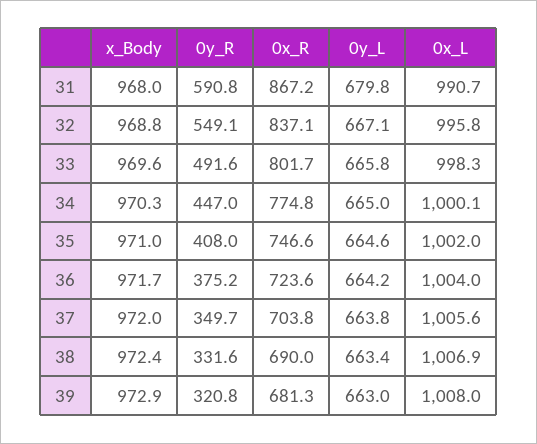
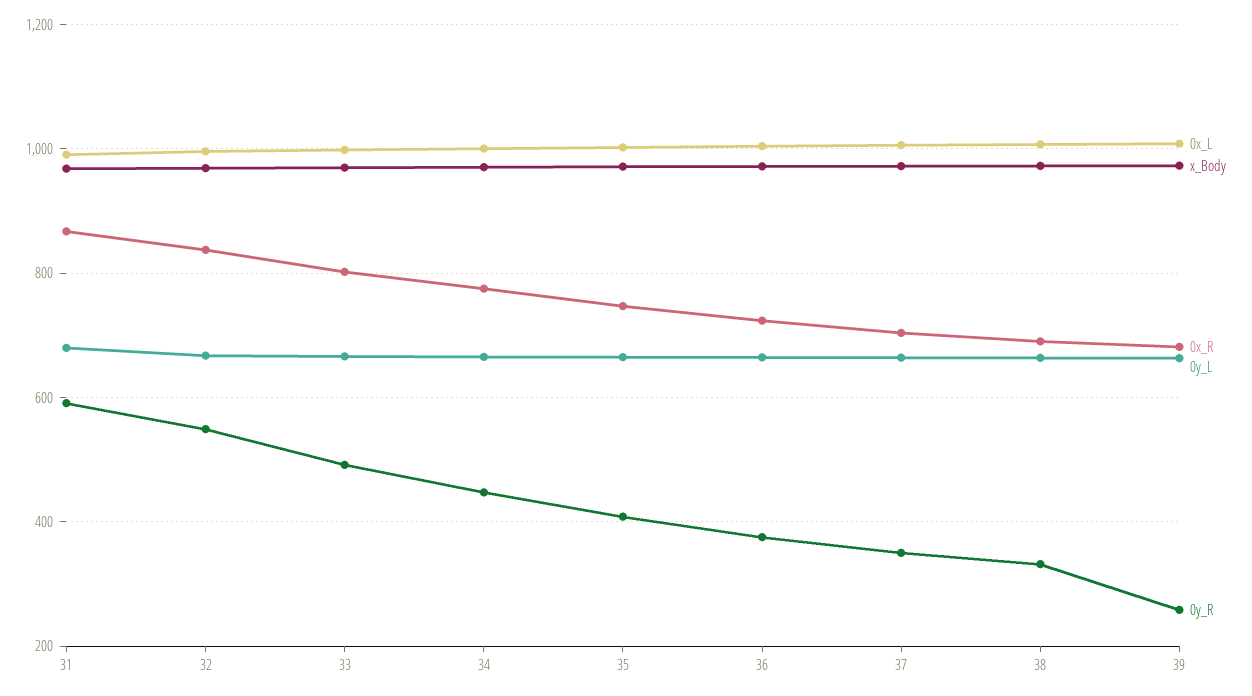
0y_R, 39: 320.8 -> 260

